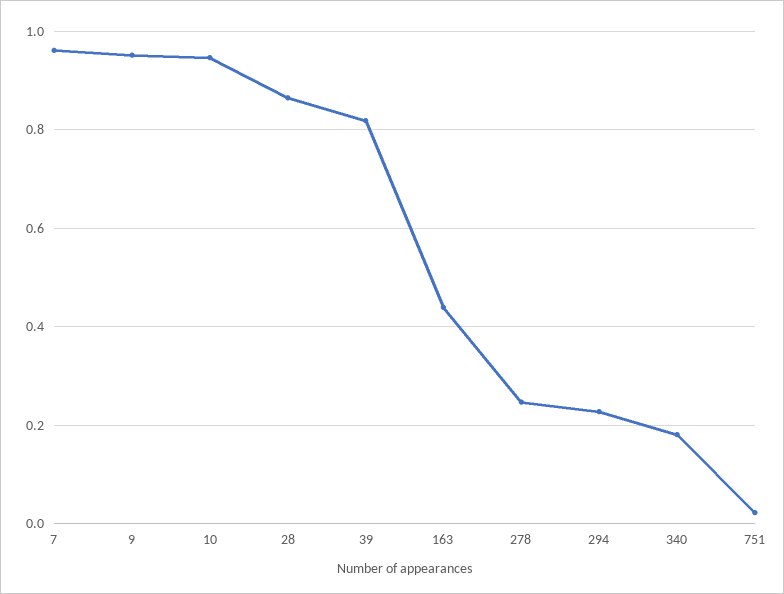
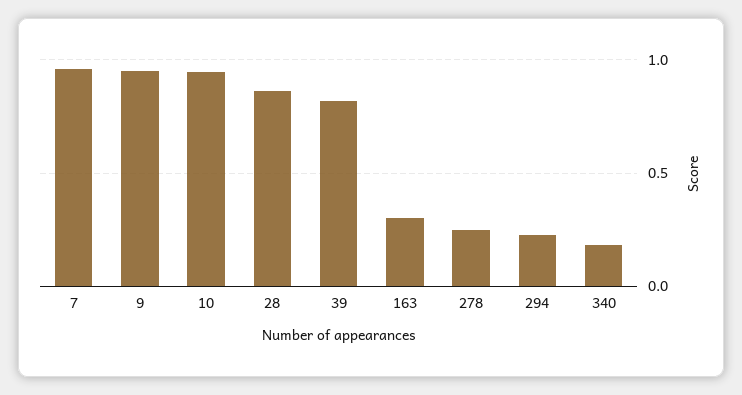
163: 0.44 -> 0.3
751: 0.02 -> none

